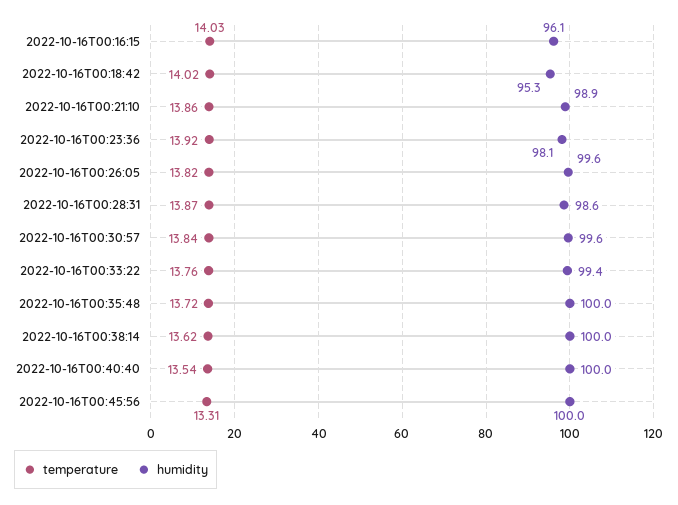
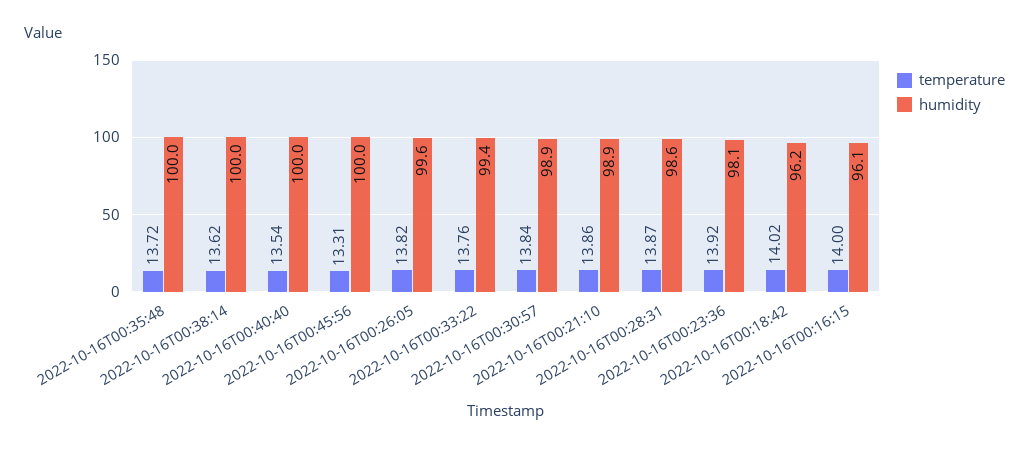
temperature, 2022-10-16T00:16:15: 14.03 -> 14
humidity, 2022-10-16T00:18:42: 95.3 -> 96.2
humidity, 2022-10-16T00:30:57: 99.6 -> 98.9

